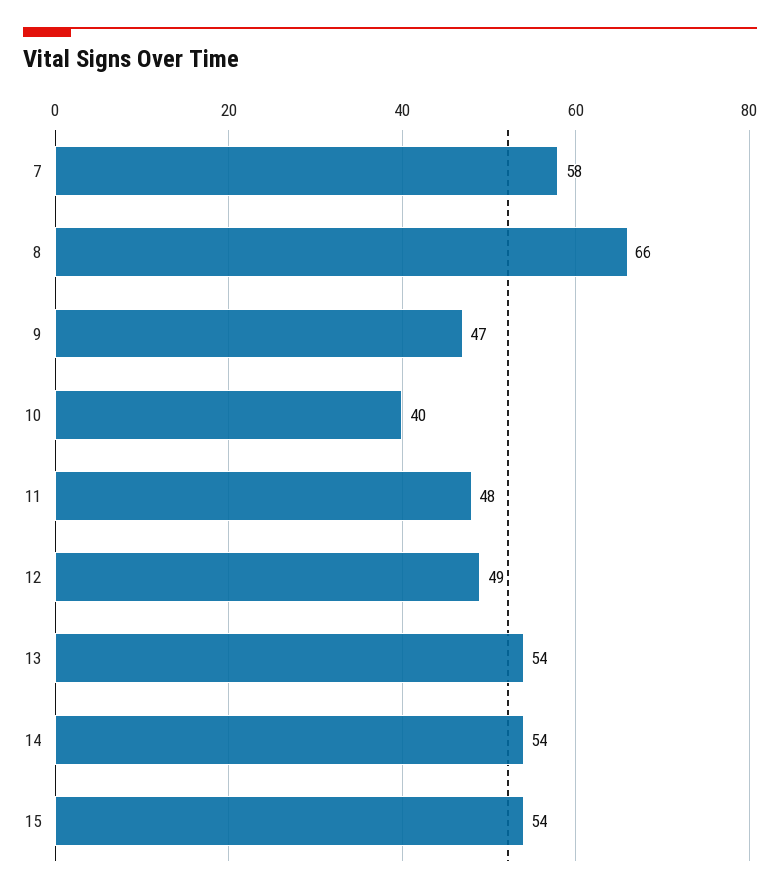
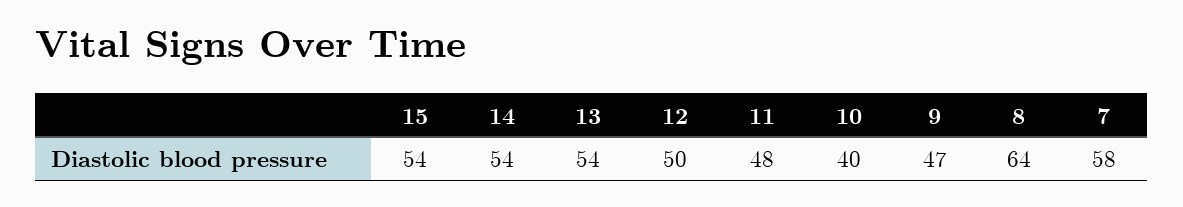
8: 66 -> 64
12: 49 -> 50

